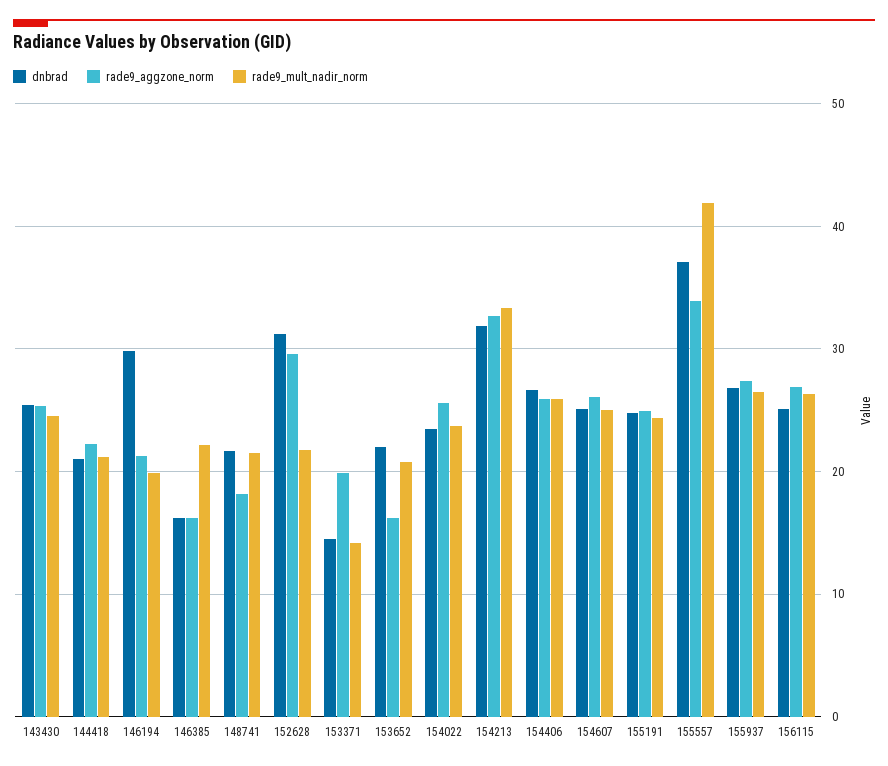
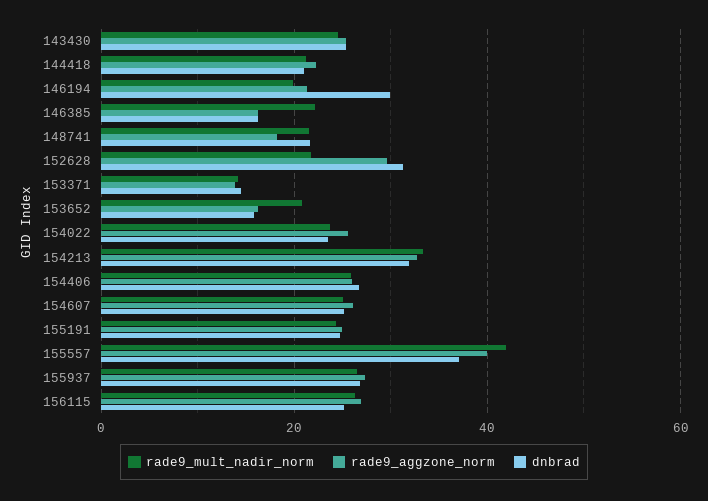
rade9_aggzone_norm, 153371: 20 -> 14
dnbrad, 153652: 22 -> 16
rade9_aggzone_norm, 155557: 34 -> 40

